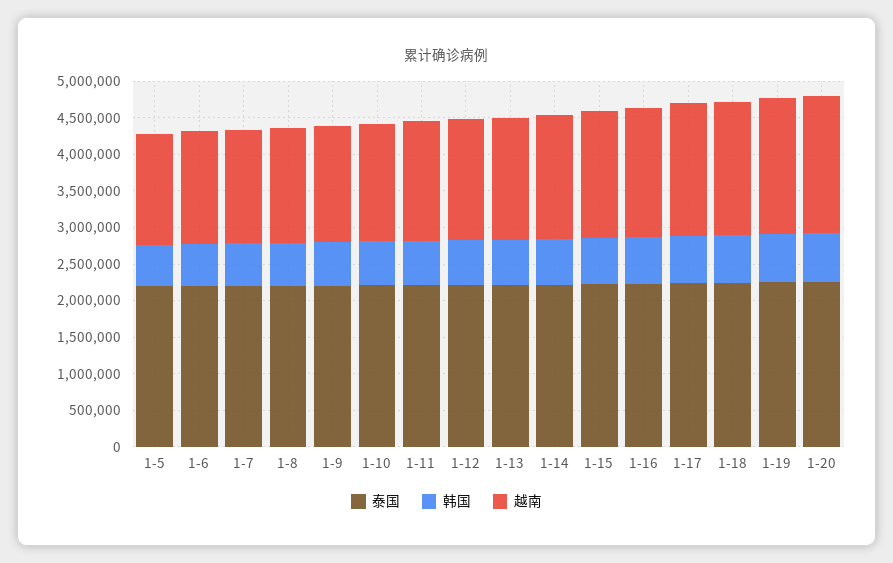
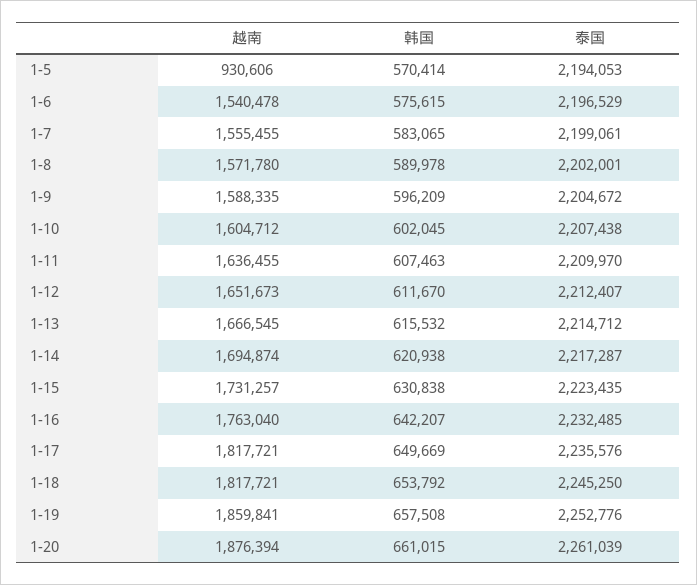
越南, 1-5: 1500000 -> 930606

